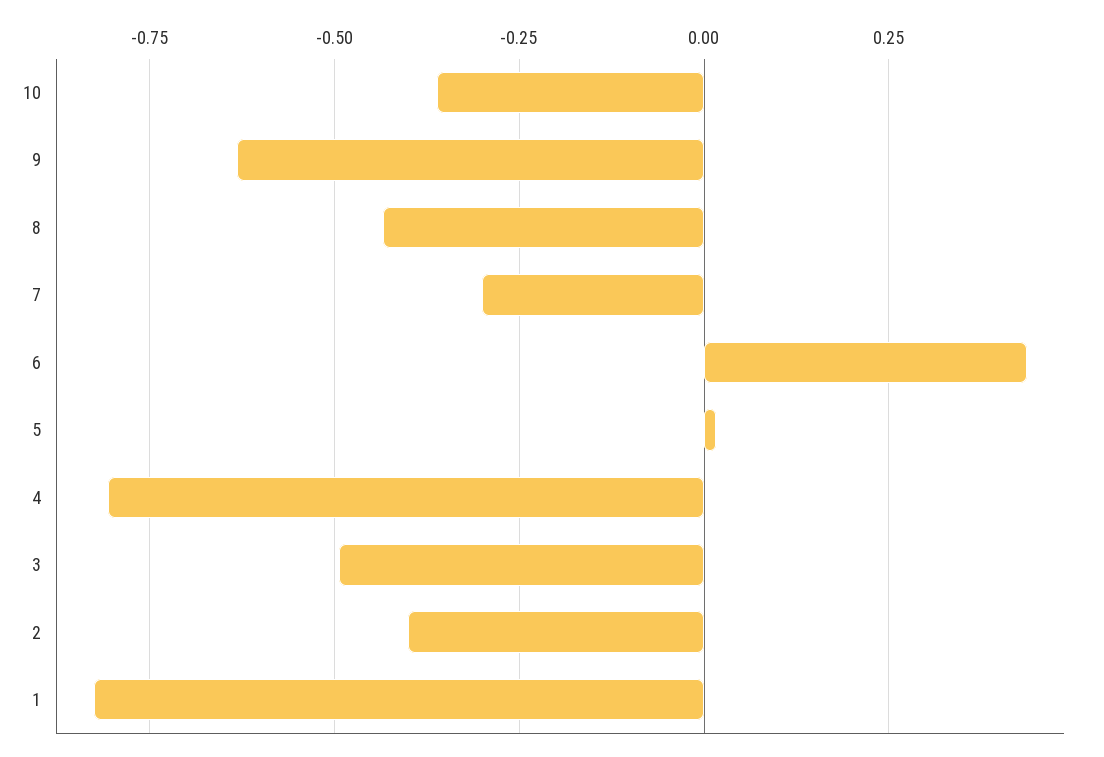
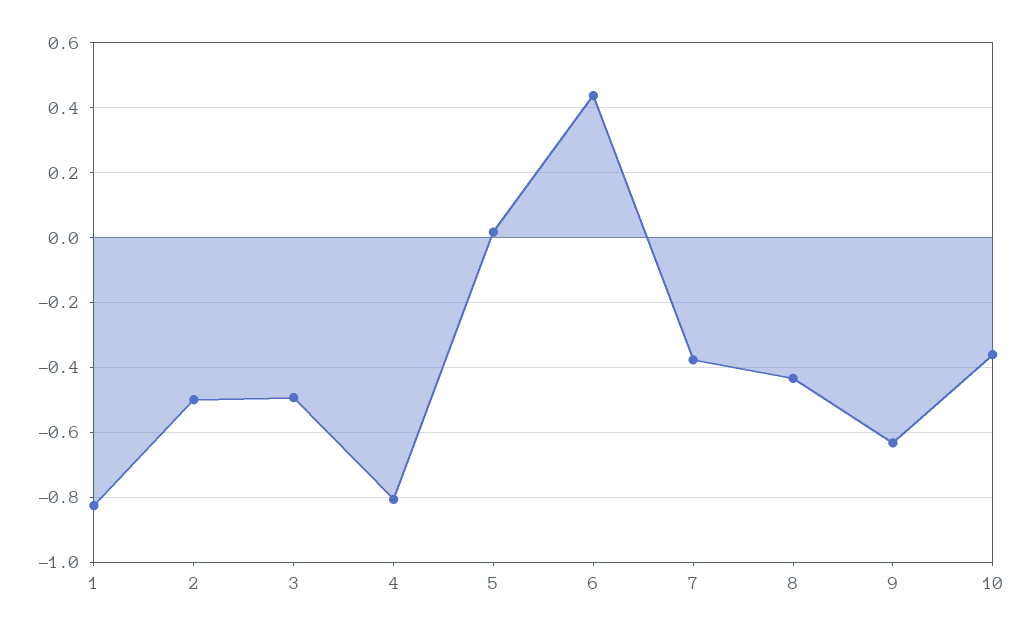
7: -0.3 -> -0.38
2: -0.4 -> -0.5

